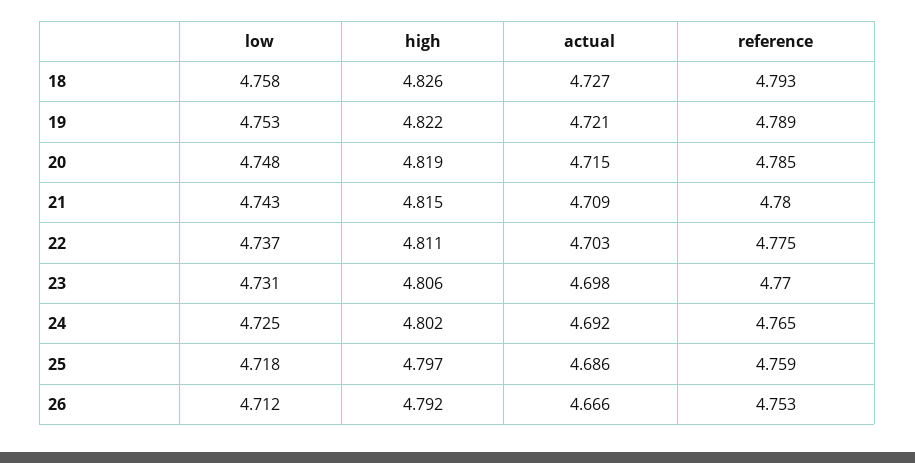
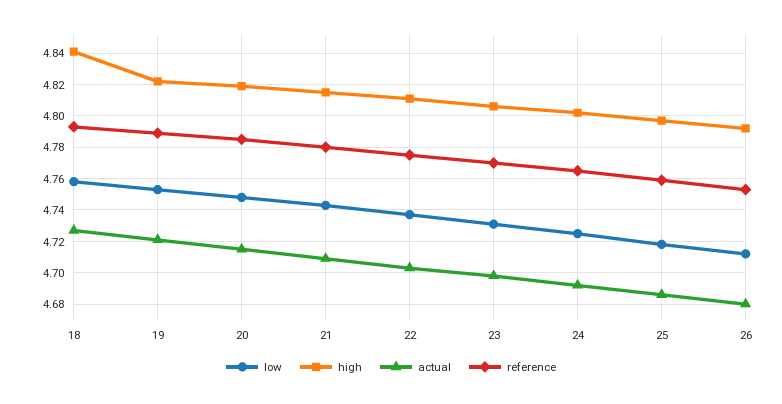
high, 18: 4.826 -> 4.84
actual, 26: 4.666 -> 4.68

